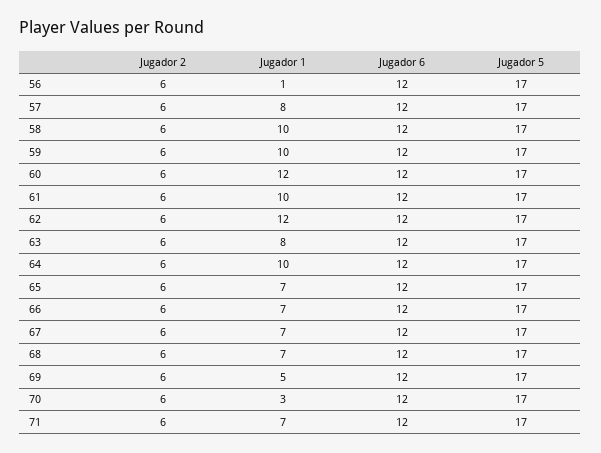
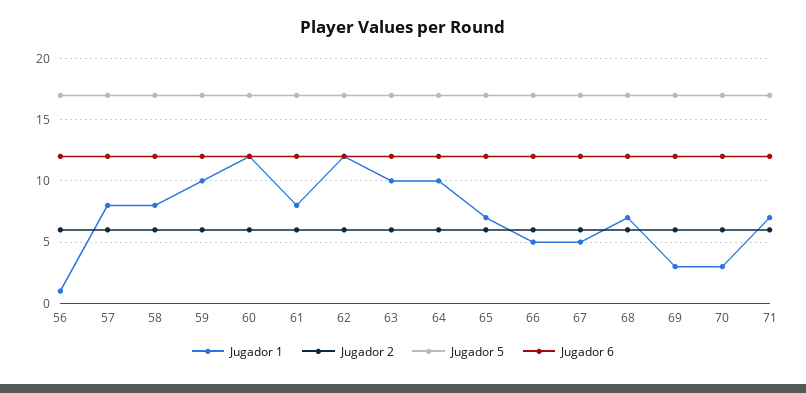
Jugador 1, 58: 10 -> 8
Jugador 1, 61: 10 -> 8
Jugador 1, 63: 8 -> 10
Jugador 1, 66: 7 -> 5
Jugador 1, 67: 7 -> 5
Jugador 1, 69: 5 -> 3

